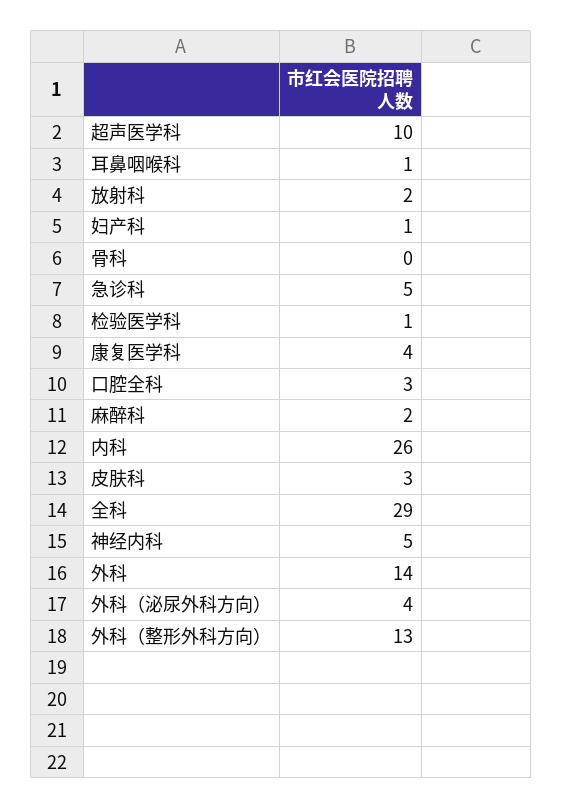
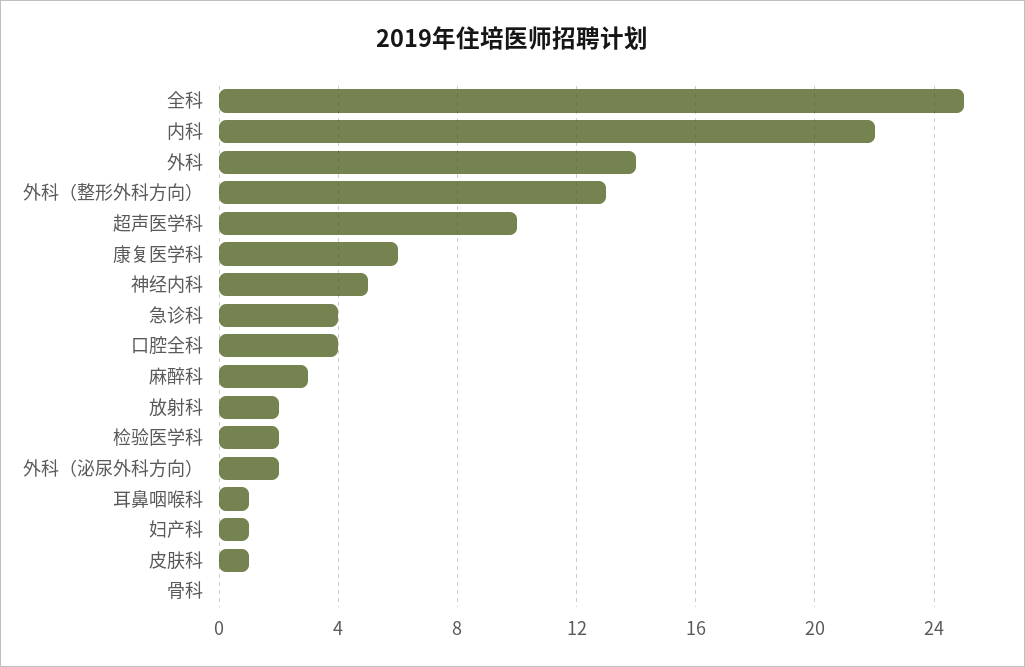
急诊科: 5 -> 4
检验医学科: 1 -> 2
康复医学科: 4 -> 6
口腔全科: 3 -> 4
麻醉科: 2 -> 3
内科: 26 -> 22
皮肤科: 3 -> 1
全科: 29 -> 25
外科（泌尿外科方向）: 4 -> 2

